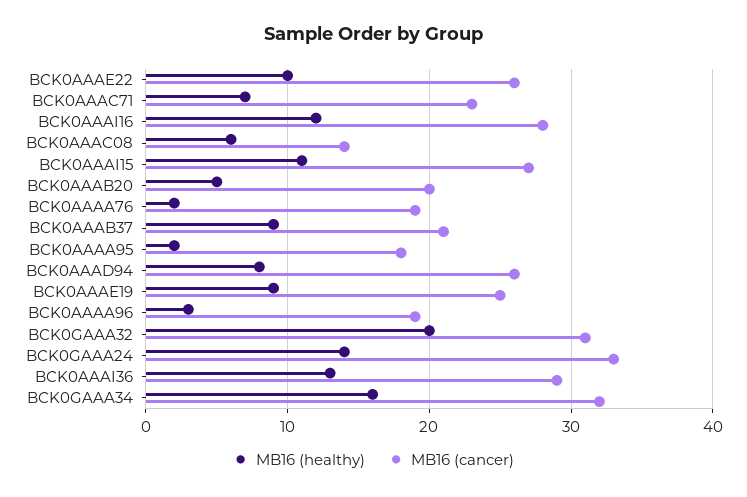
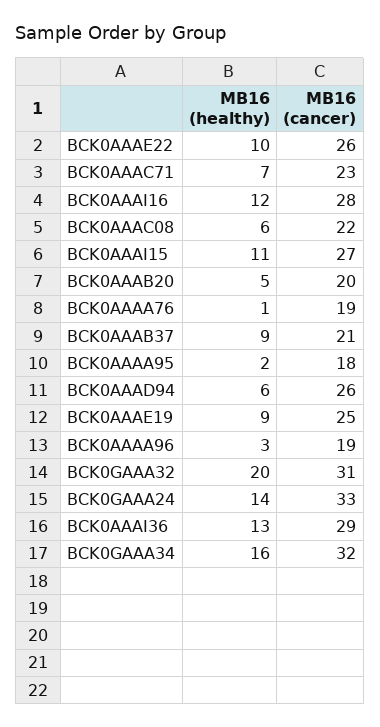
MB16 (cancer), BCK0AAAC08: 14 -> 22
MB16 (healthy), BCK0AAAA76: 2 -> 1
MB16 (healthy), BCK0AAAD94: 8 -> 6

